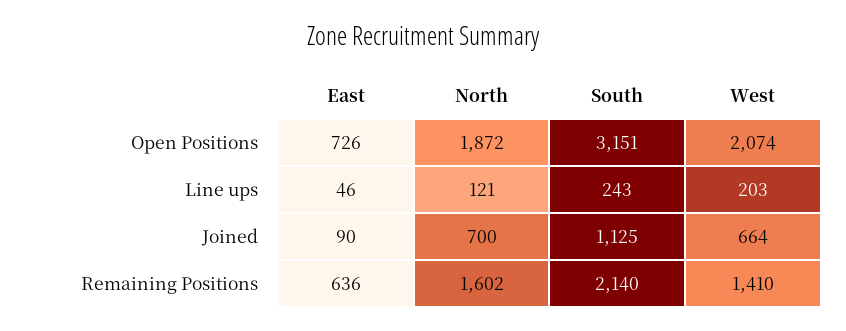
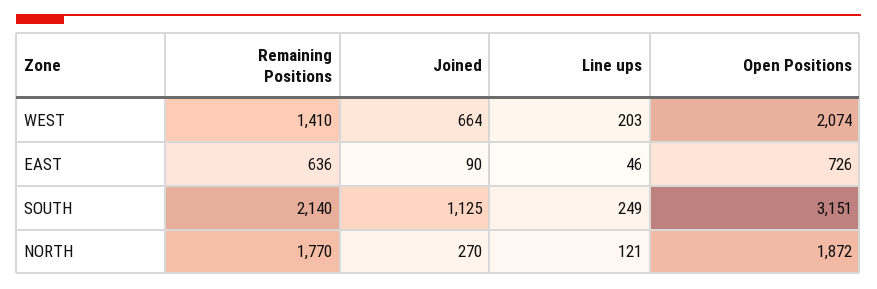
South, Line ups: 243 -> 249
North, Joined: 700 -> 270
North, Remaining Positions: 1602 -> 1770

